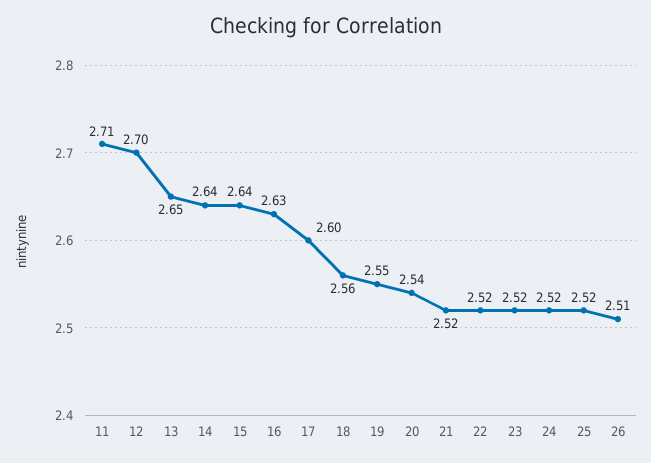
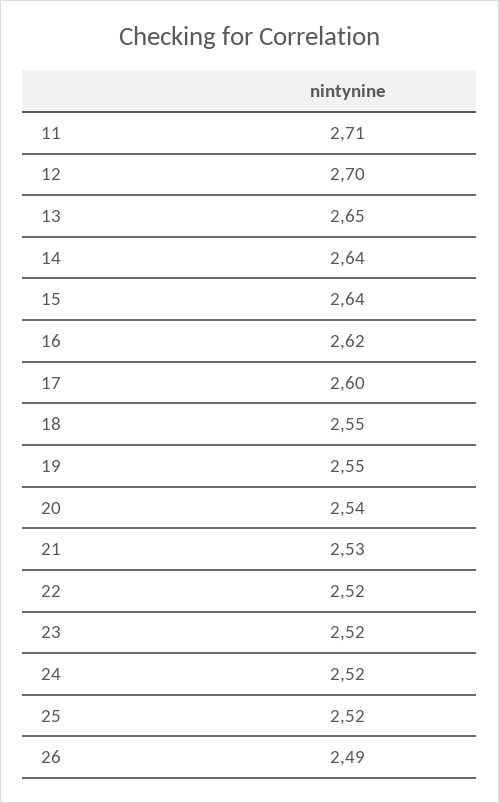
16: 2.63 -> 2.62
18: 2.56 -> 2.55
21: 2.52 -> 2.53
26: 2.51 -> 2.49

